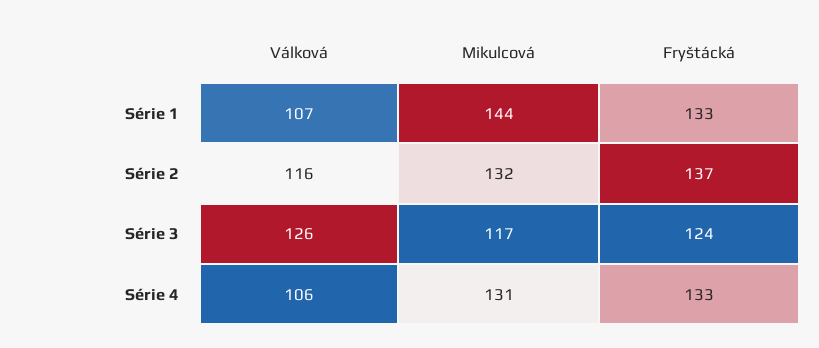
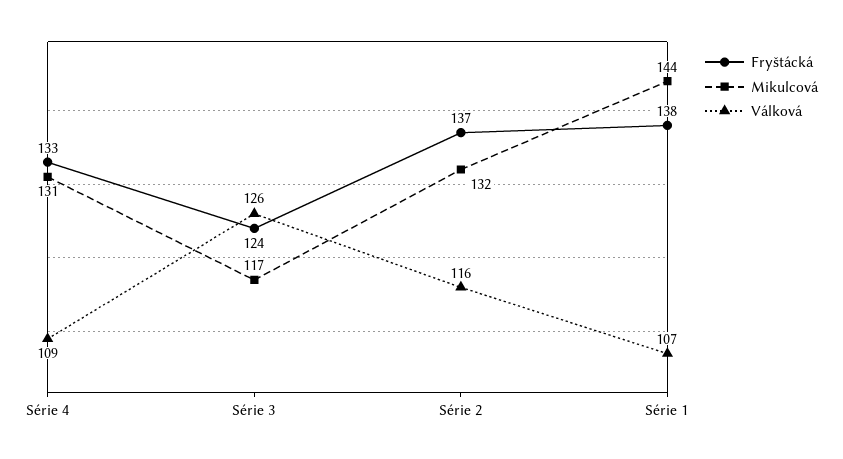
Fryštácká, Série 1: 133 -> 138
Válková, Série 4: 106 -> 109

